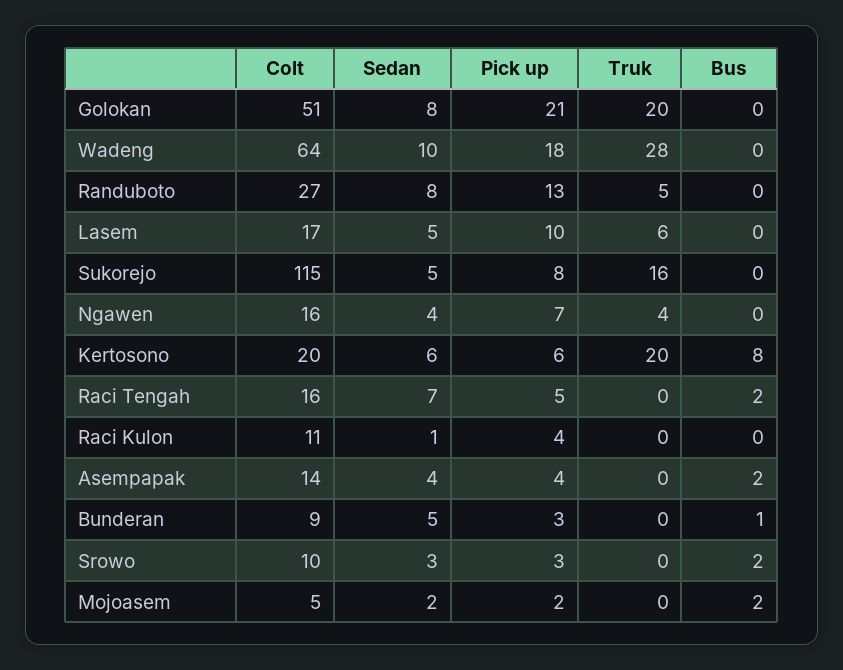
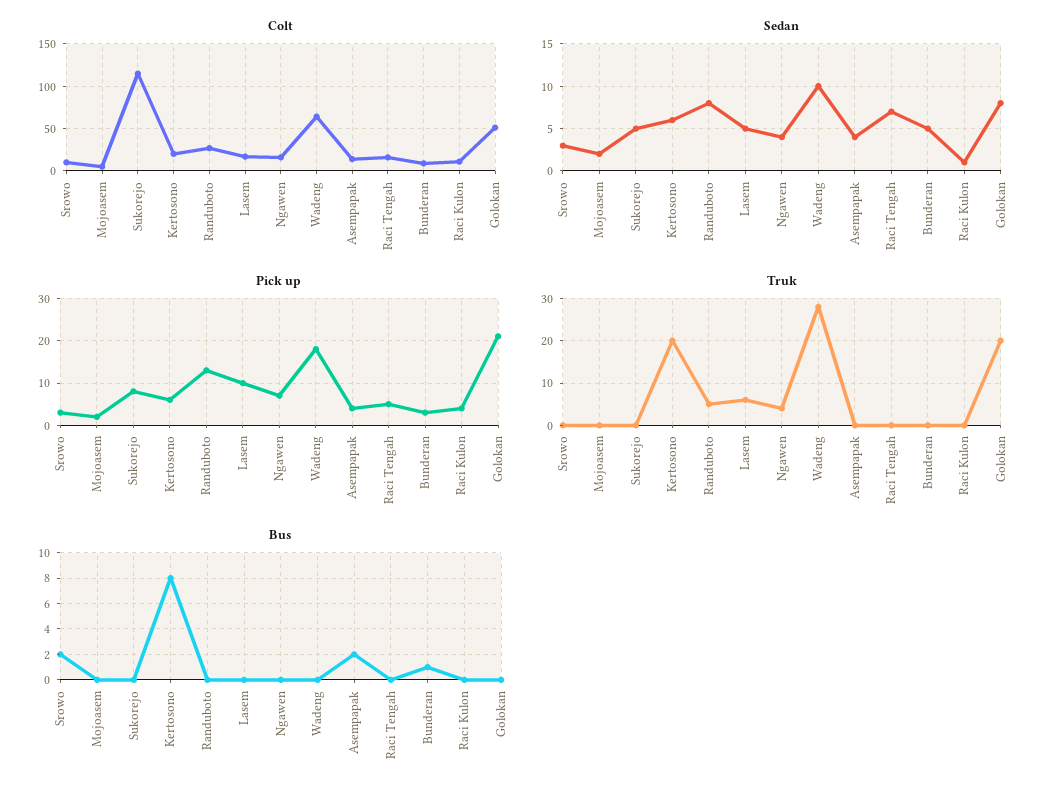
Truk, Sukorejo: 16 -> 0
Bus, Raci Tengah: 2 -> 0
Bus, Mojoasem: 2 -> 0

